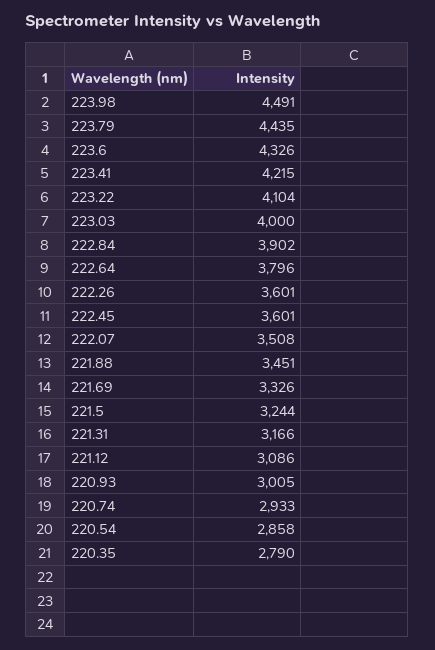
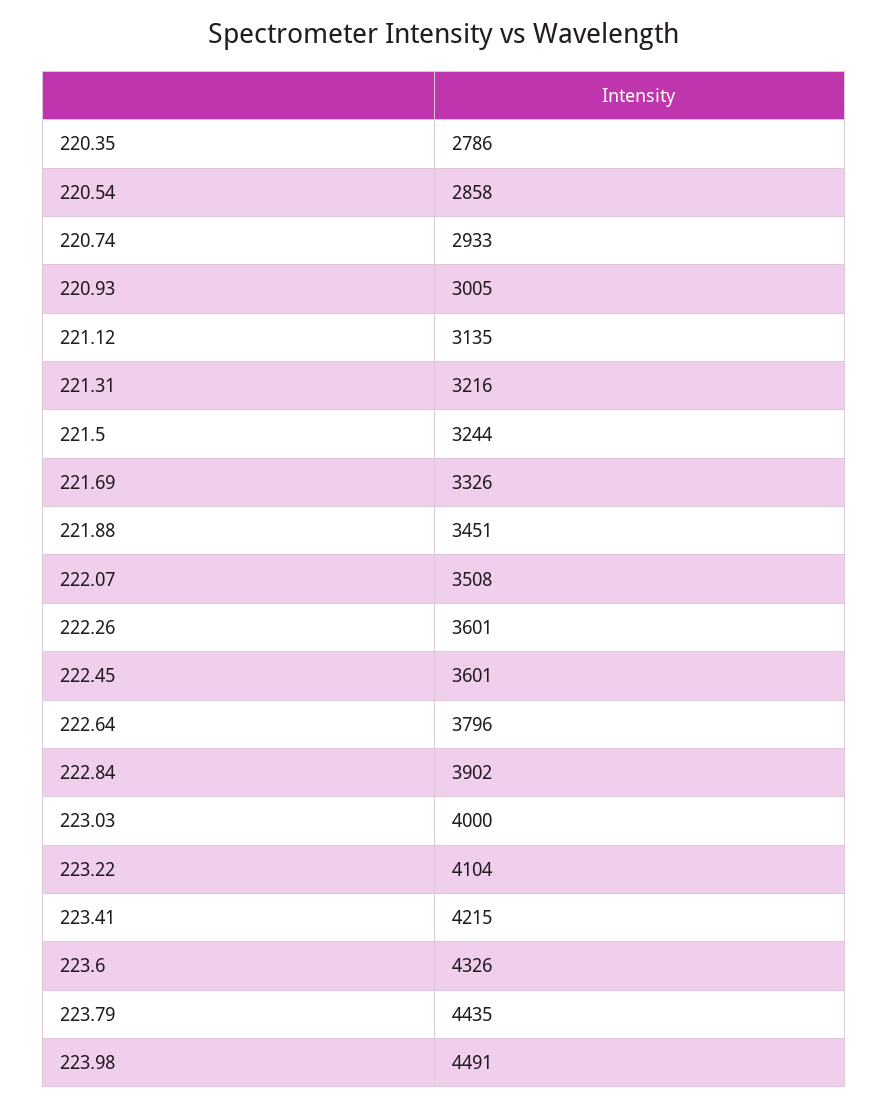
221.31: 3166 -> 3216
221.12: 3086 -> 3135
220.35: 2790 -> 2786

